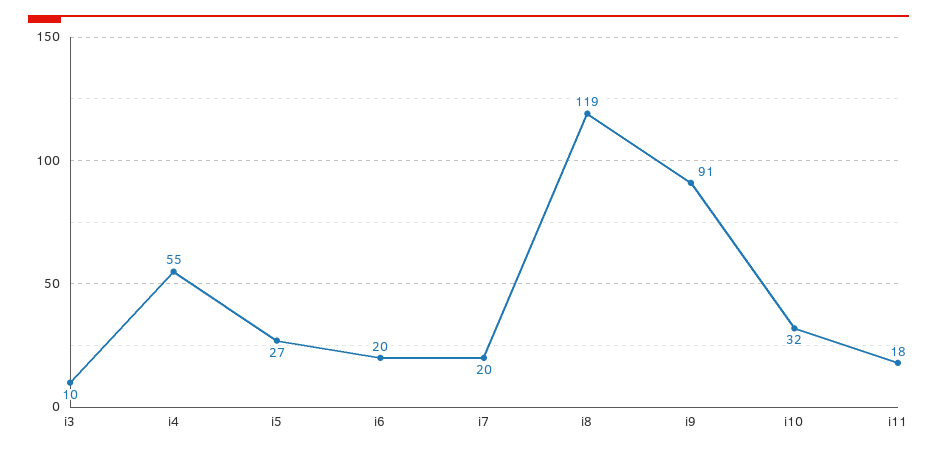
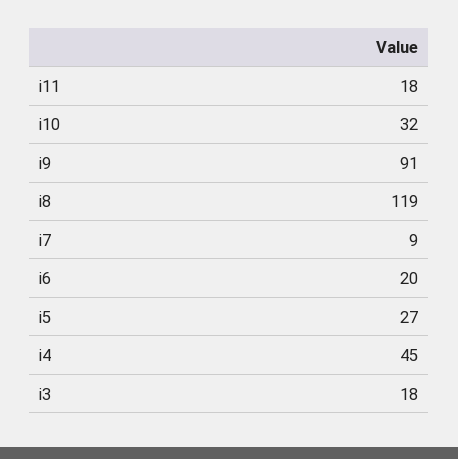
i3: 10 -> 18
i4: 55 -> 45
i7: 20 -> 9

